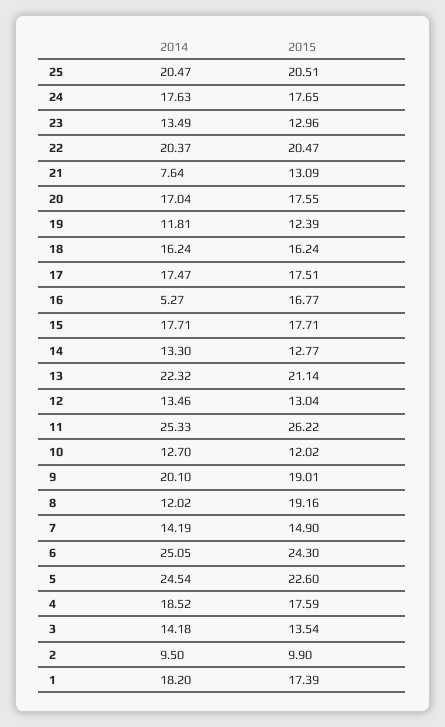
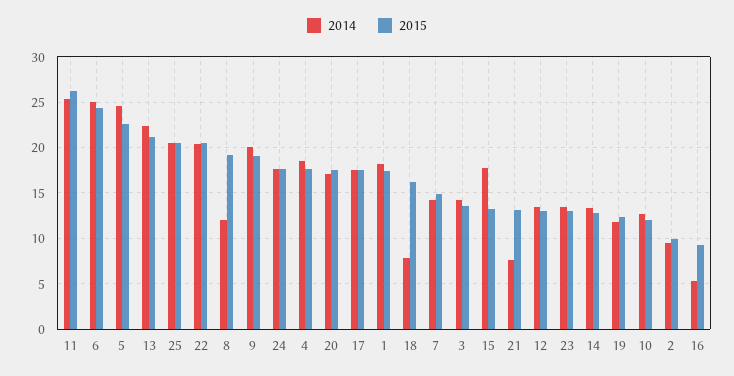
2014, 18: 16.24 -> 8
2015, 16: 16.77 -> 9
2015, 15: 17.71 -> 13

